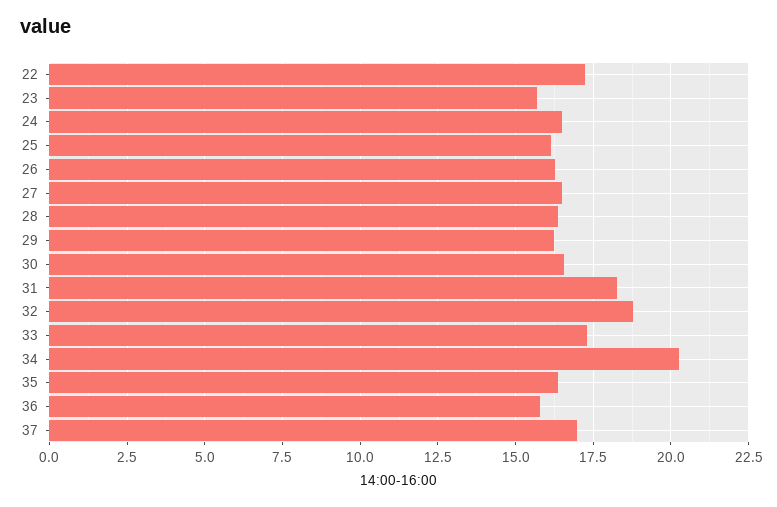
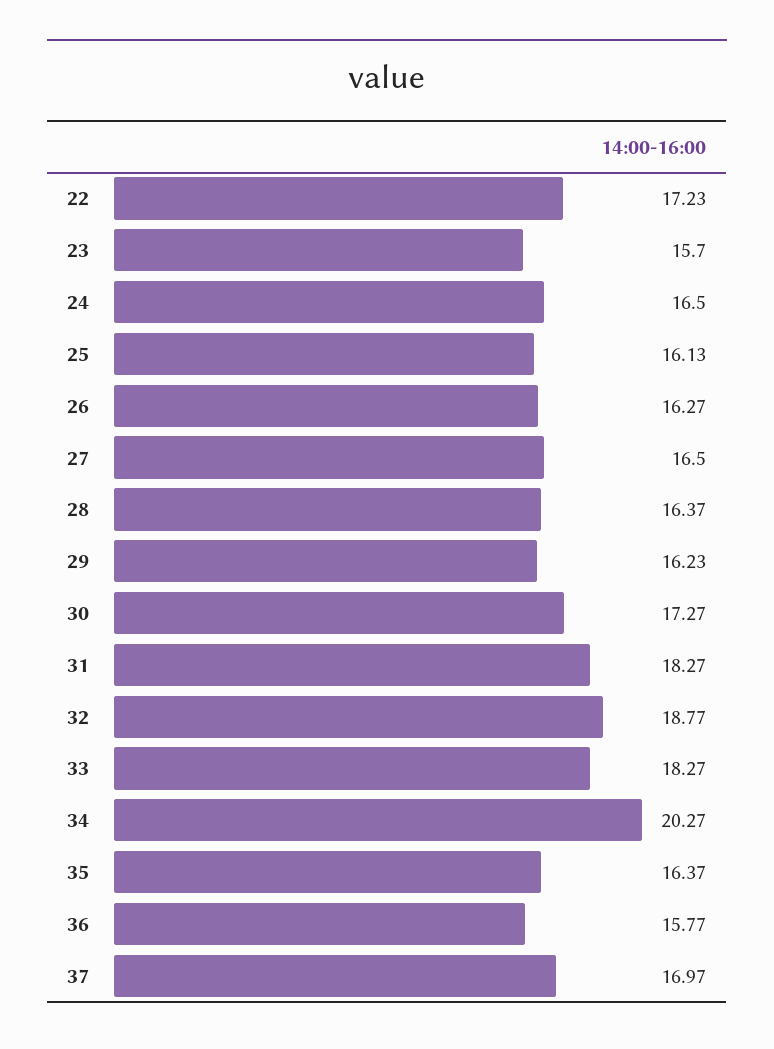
30: 16.5 -> 17.27
33: 17.25 -> 18.27

